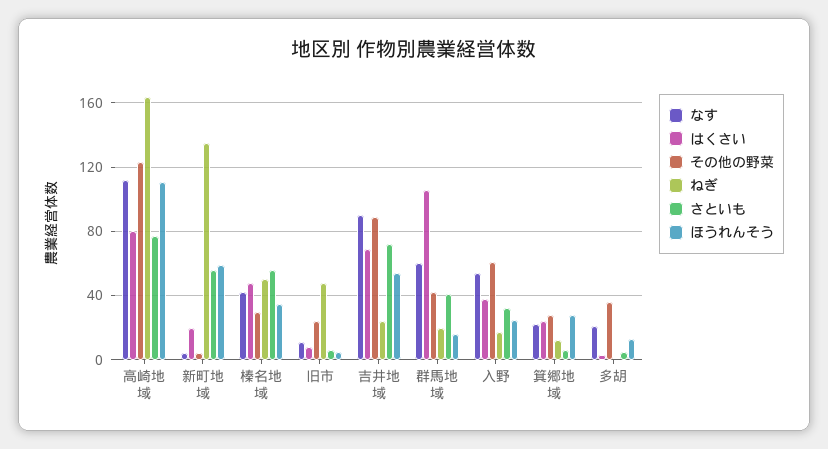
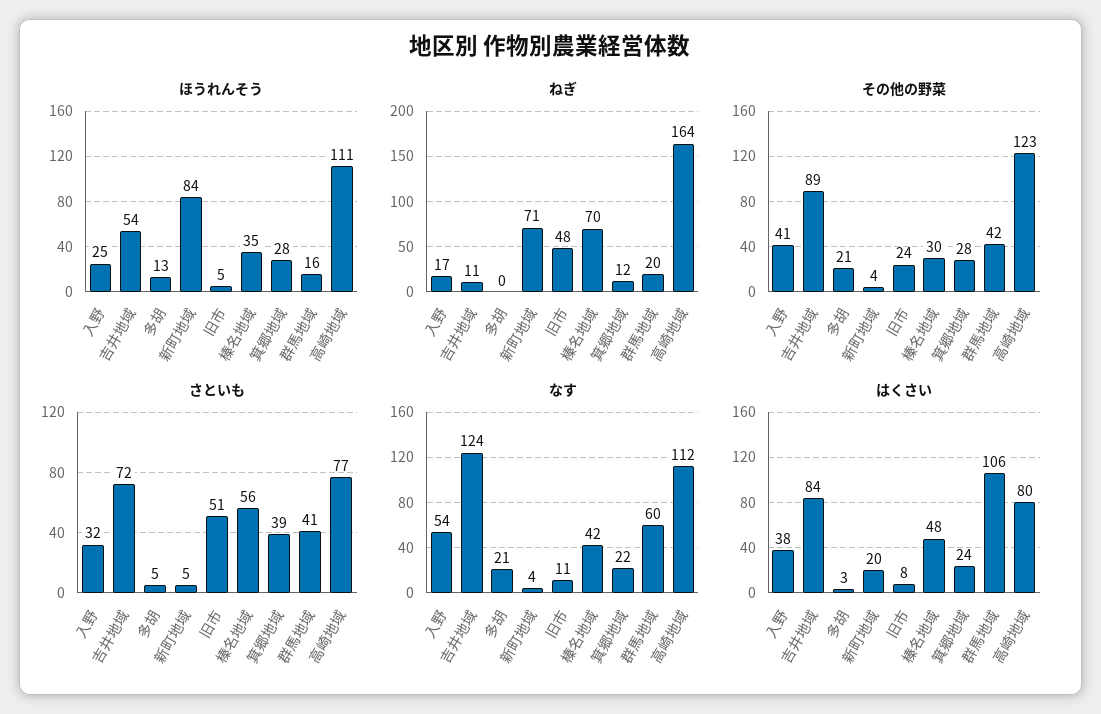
ねぎ, 新町地域: 135 -> 71
さといも, 新町地域: 55 -> 5
ほうれんそう, 新町地域: 60 -> 84
ねぎ, 榛名地域: 50 -> 70
さといも, 旧市: 5 -> 51
なす, 吉井地域: 90 -> 124
はくさい, 吉井地域: 70 -> 84
ねぎ, 吉井地域: 25 -> 11
その他の野菜, 入野: 60 -> 41
さといも, 箕郷地域: 5 -> 39
その他の野菜, 多胡: 35 -> 21

